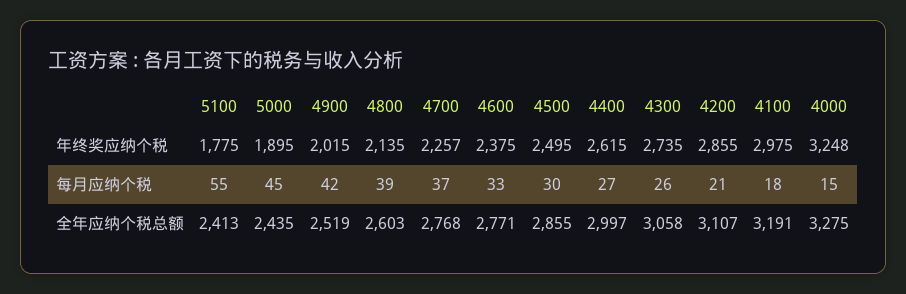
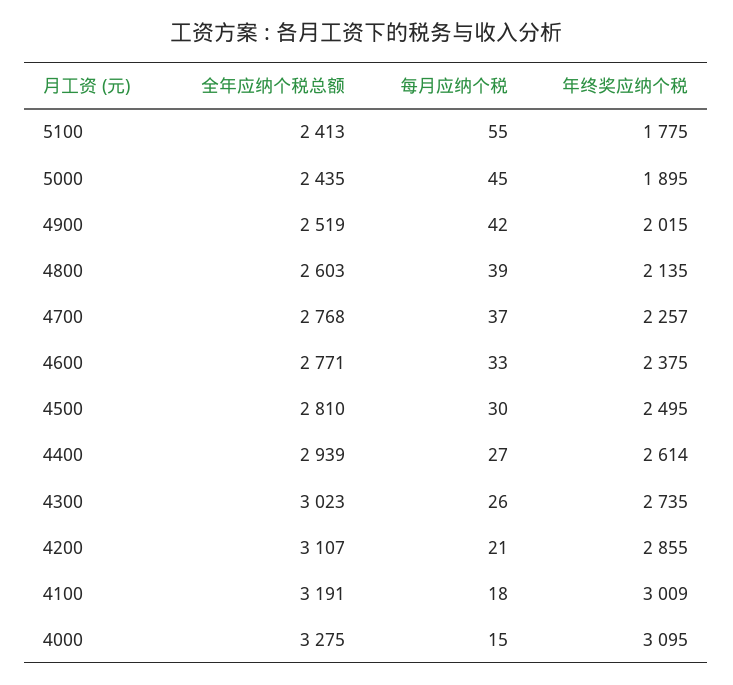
4400, 年终奖应纳个税: 2615 -> 2614
4100, 年终奖应纳个税: 2975 -> 3009
4000, 年终奖应纳个税: 3248 -> 3095
4500, 全年应纳个税总额: 2855 -> 2810
4400, 全年应纳个税总额: 2997 -> 2939
4300, 全年应纳个税总额: 3058 -> 3023

